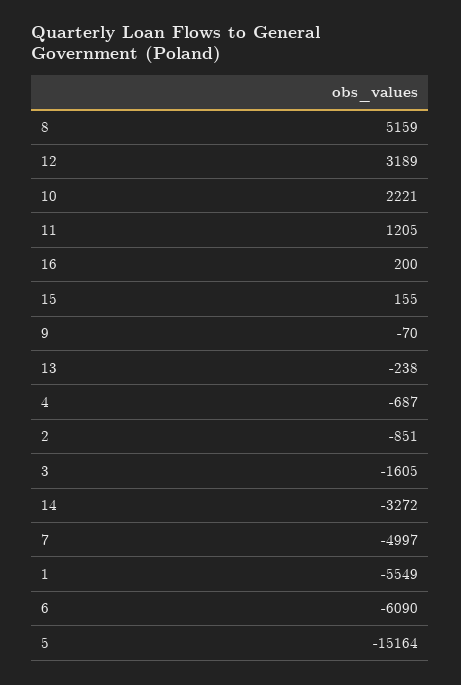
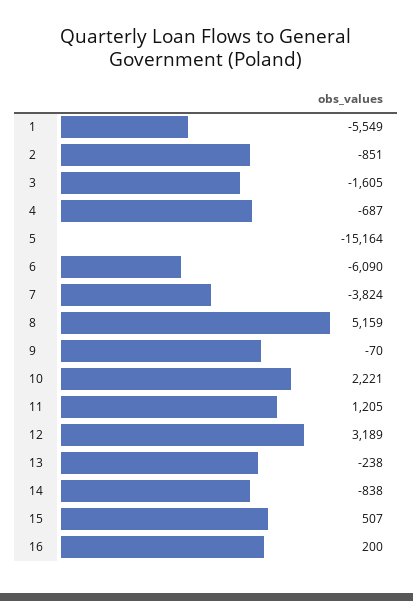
15: 155 -> 507
14: -3272 -> -838
7: -4997 -> -3824

